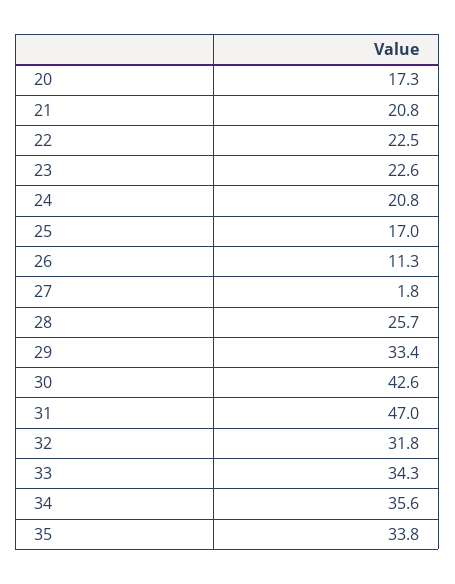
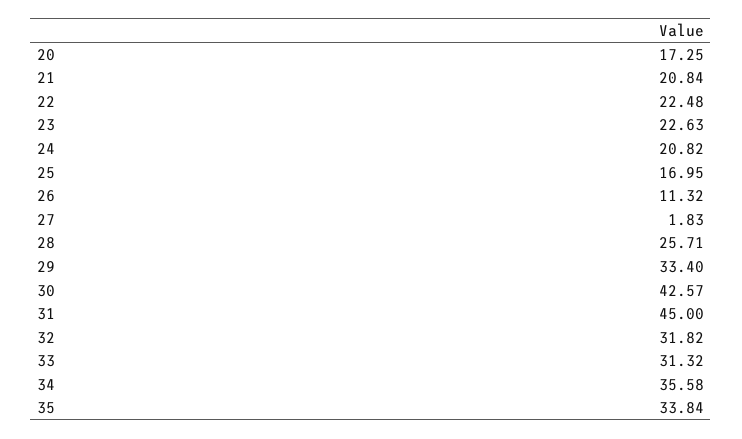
31: 47 -> 45
33: 34.3 -> 31.32

